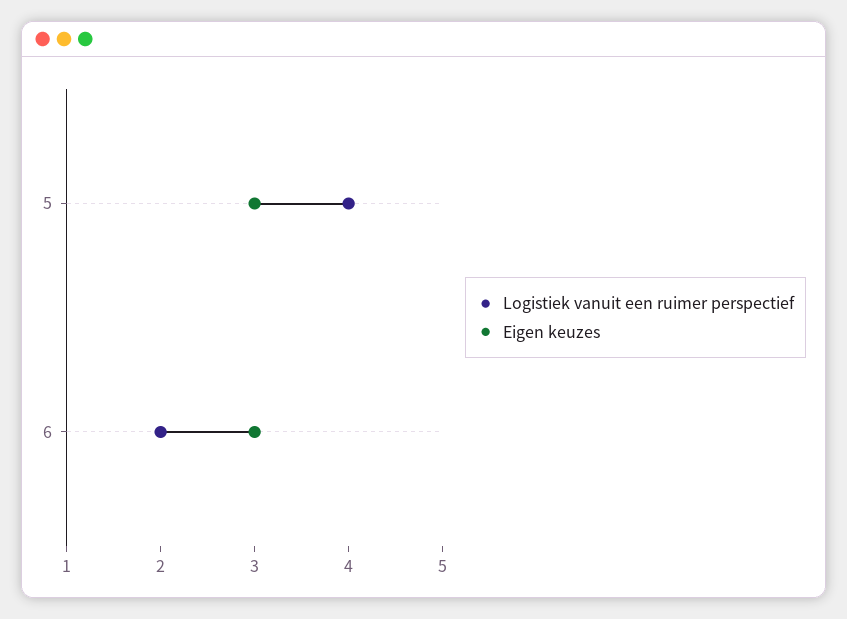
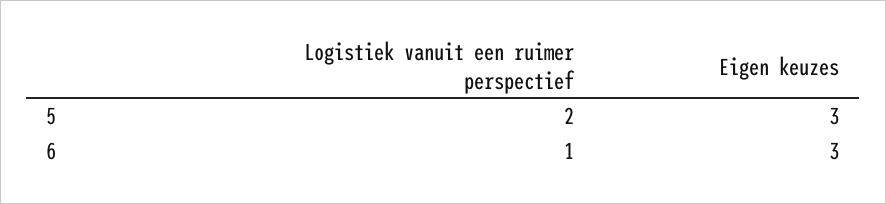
Logistiek vanuit een ruimer perspectief, 5: 4 -> 2
Logistiek vanuit een ruimer perspectief, 6: 2 -> 1

